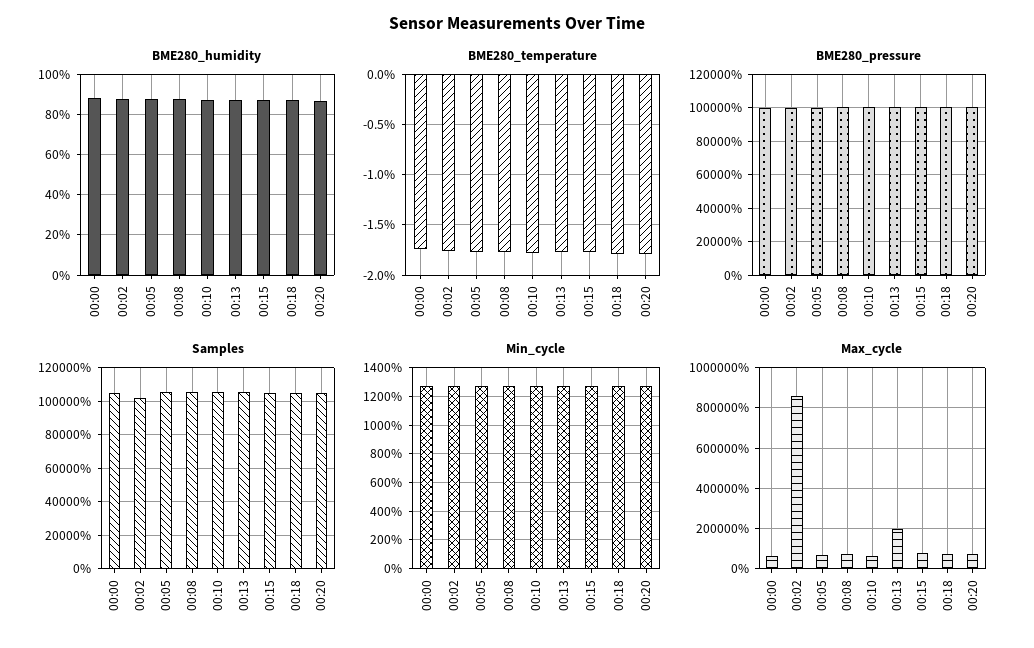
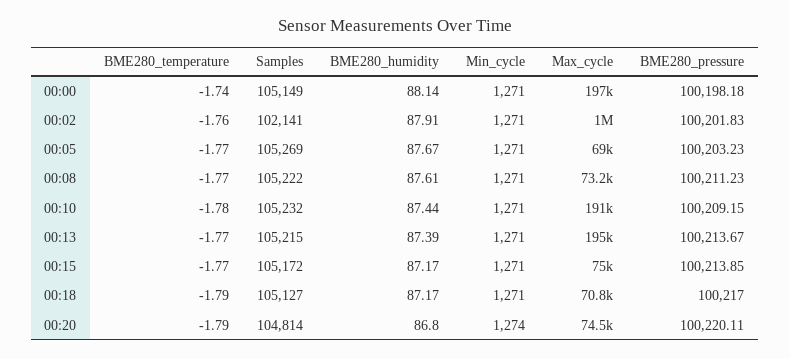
Max_cycle, 00:00: 50000 -> 197000
Max_cycle, 00:02: 850000 -> 1000000
Max_cycle, 00:10: 50000 -> 191000

